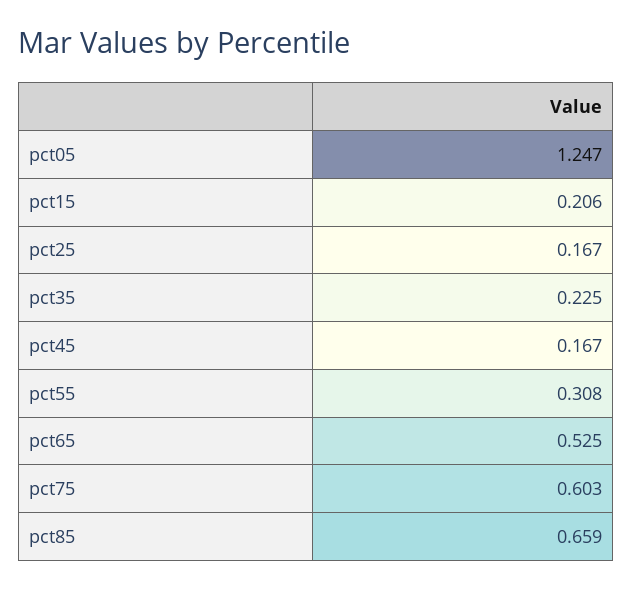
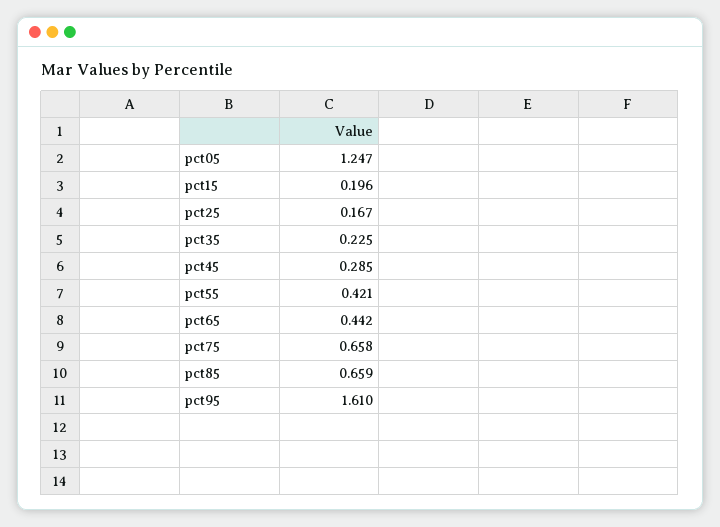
pct15: 0.206 -> 0.196
pct45: 0.167 -> 0.285
pct55: 0.308 -> 0.421
pct65: 0.525 -> 0.442
pct75: 0.603 -> 0.658
pct95: none -> 1.61

